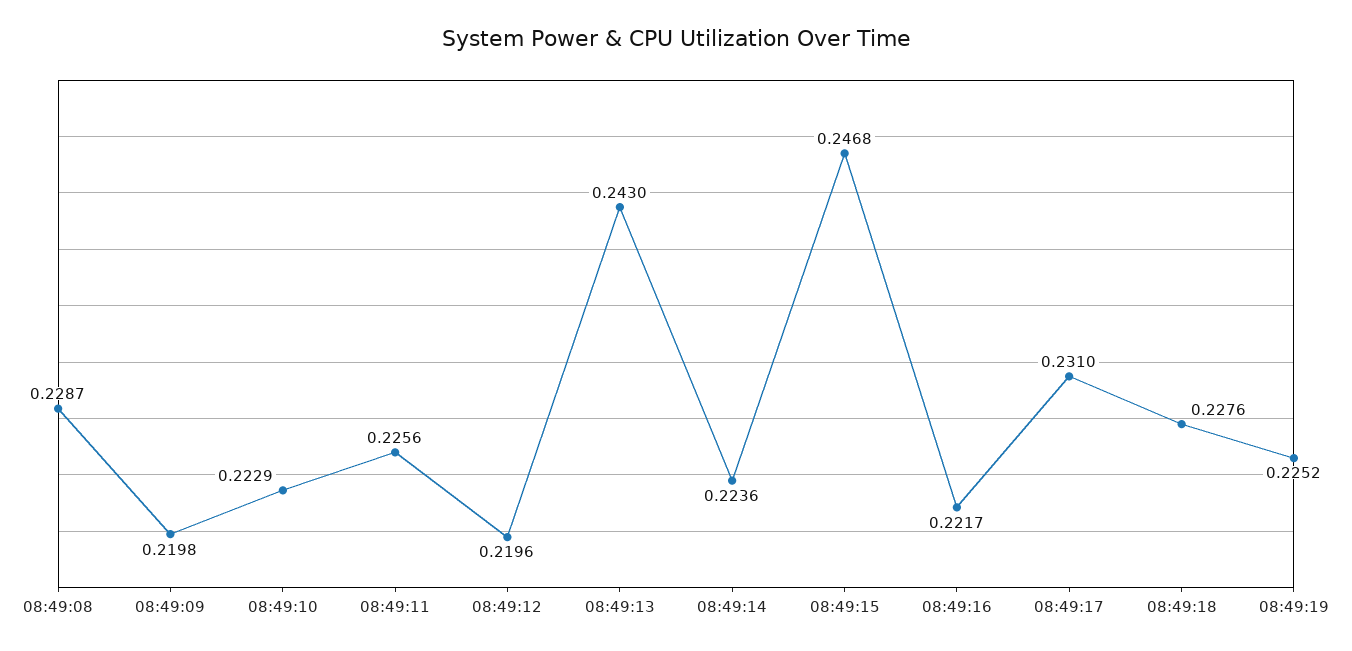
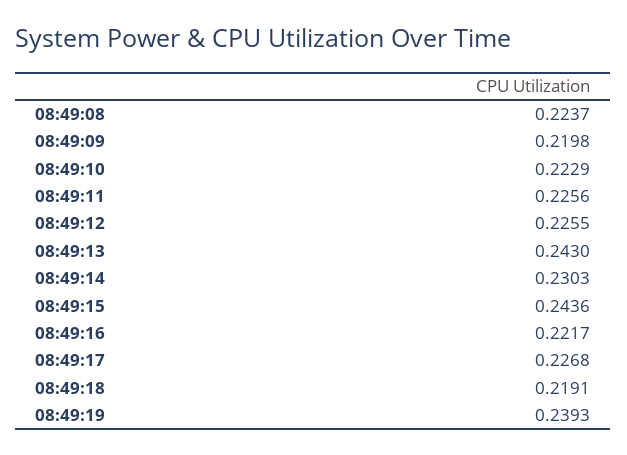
08:49:08: 0.2287 -> 0.2237
08:49:12: 0.2196 -> 0.2255
08:49:14: 0.2236 -> 0.2303
08:49:15: 0.2468 -> 0.2436
08:49:17: 0.231 -> 0.2268
08:49:18: 0.2276 -> 0.2191
08:49:19: 0.2252 -> 0.2393

